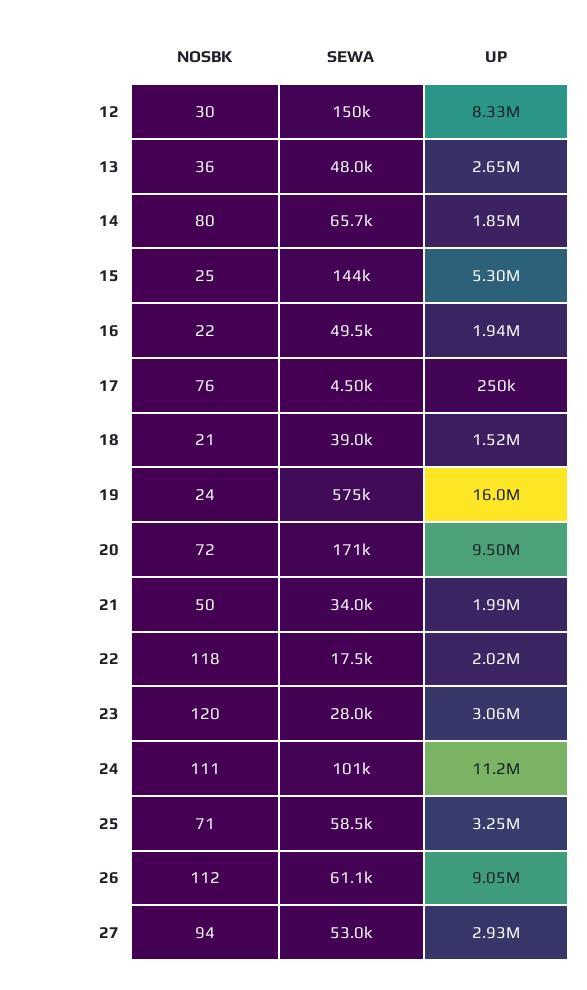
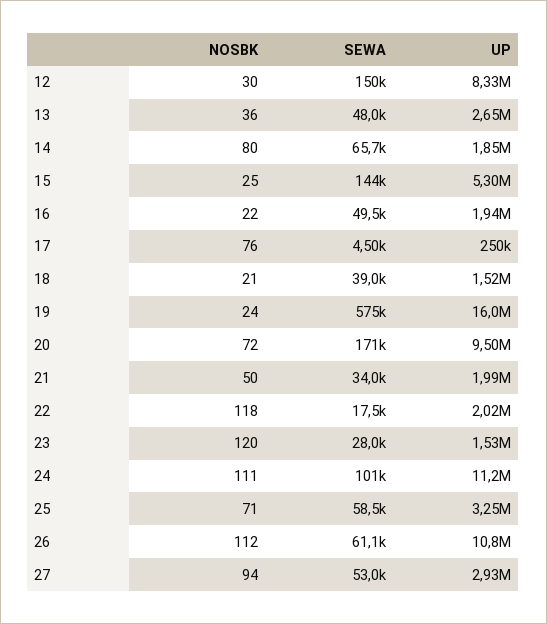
UP, 23: 3060000 -> 1530000
UP, 26: 9050000 -> 10800000

